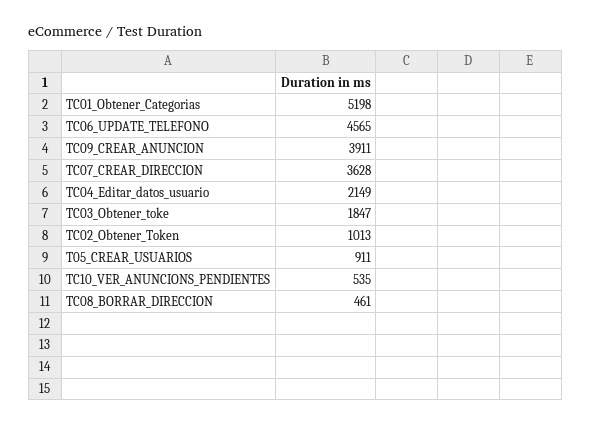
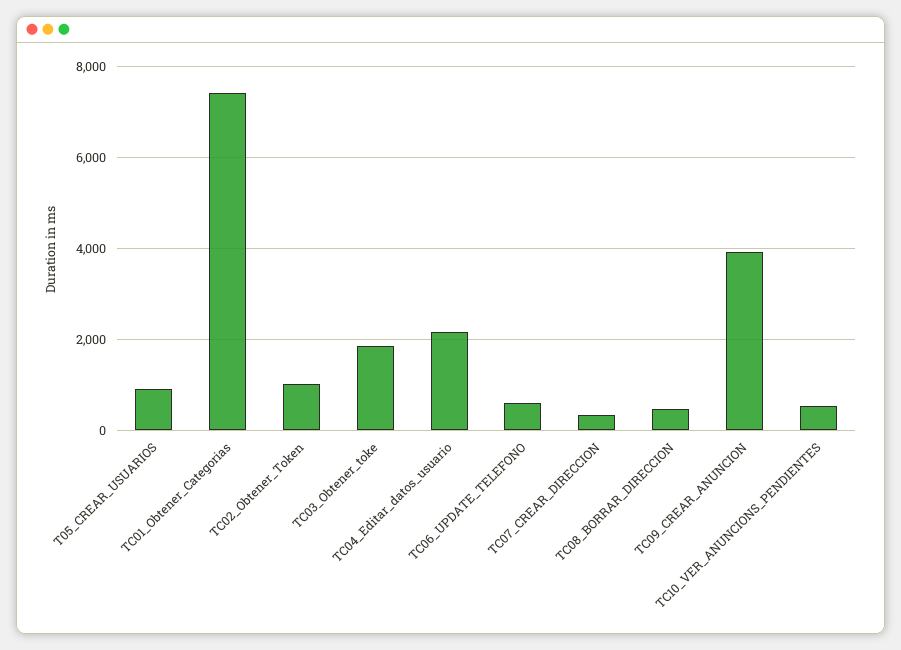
TC01_Obtener_Categorias: 5198 -> 7400
TC06_UPDATE_TELEFONO: 4565 -> 600
TC07_CREAR_DIRECCION: 3628 -> 400

